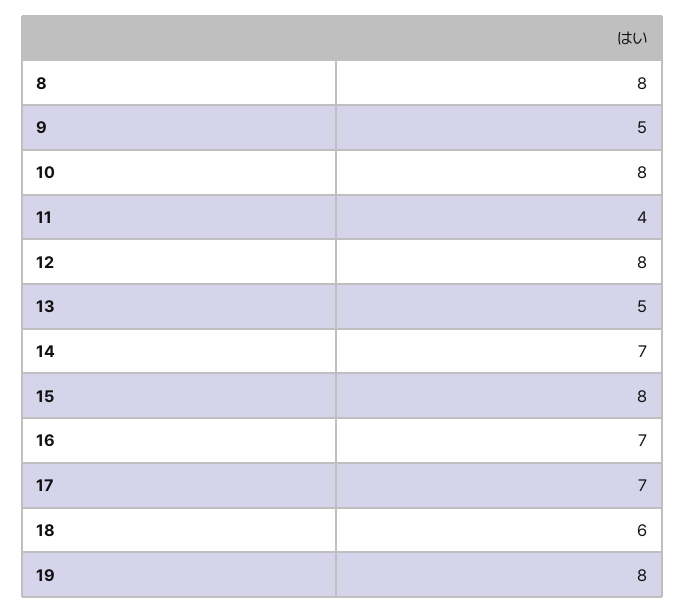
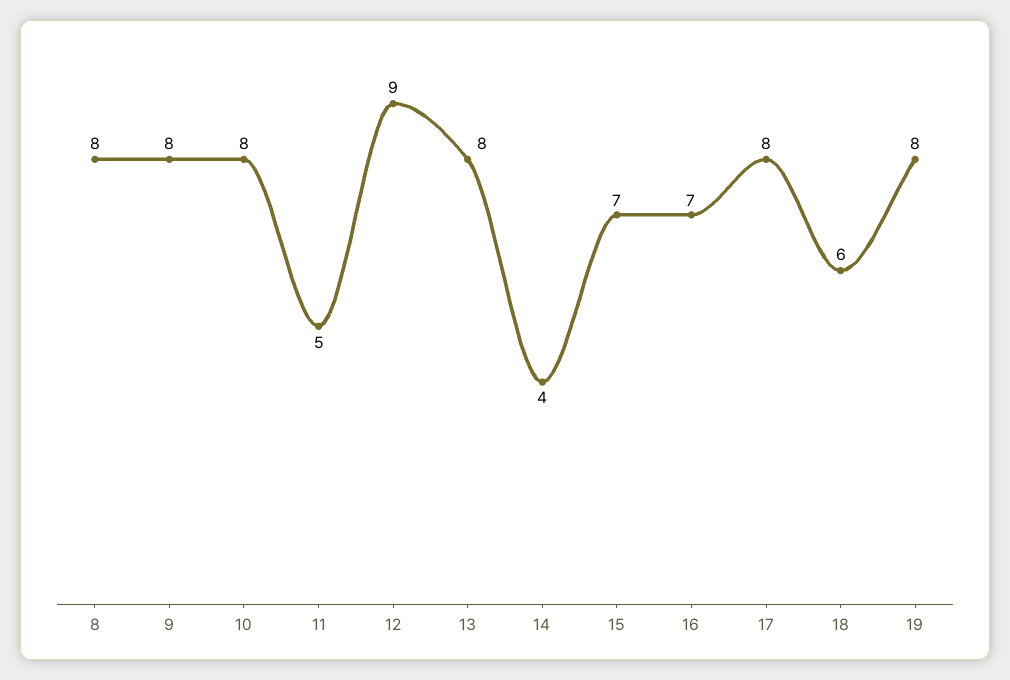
9: 5 -> 8
11: 4 -> 5
12: 8 -> 9
13: 5 -> 8
14: 7 -> 4
15: 8 -> 7
17: 7 -> 8

